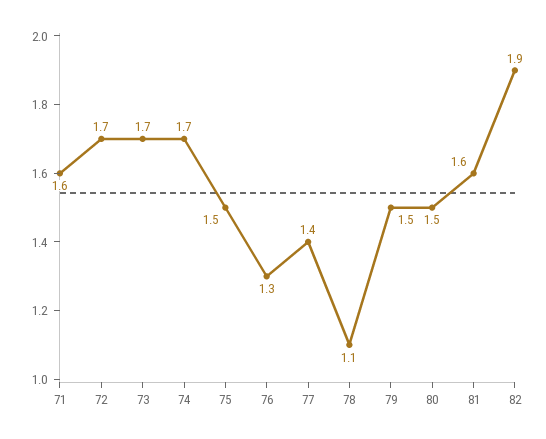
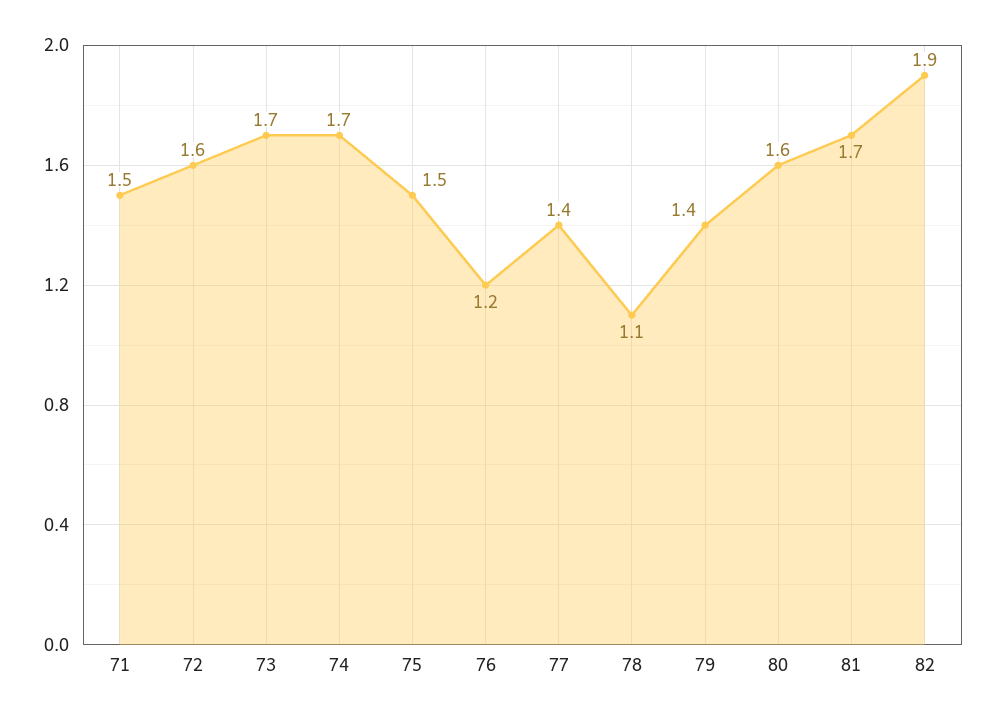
71: 1.6 -> 1.5
72: 1.7 -> 1.6
76: 1.3 -> 1.2
79: 1.5 -> 1.4
80: 1.5 -> 1.6
81: 1.6 -> 1.7

